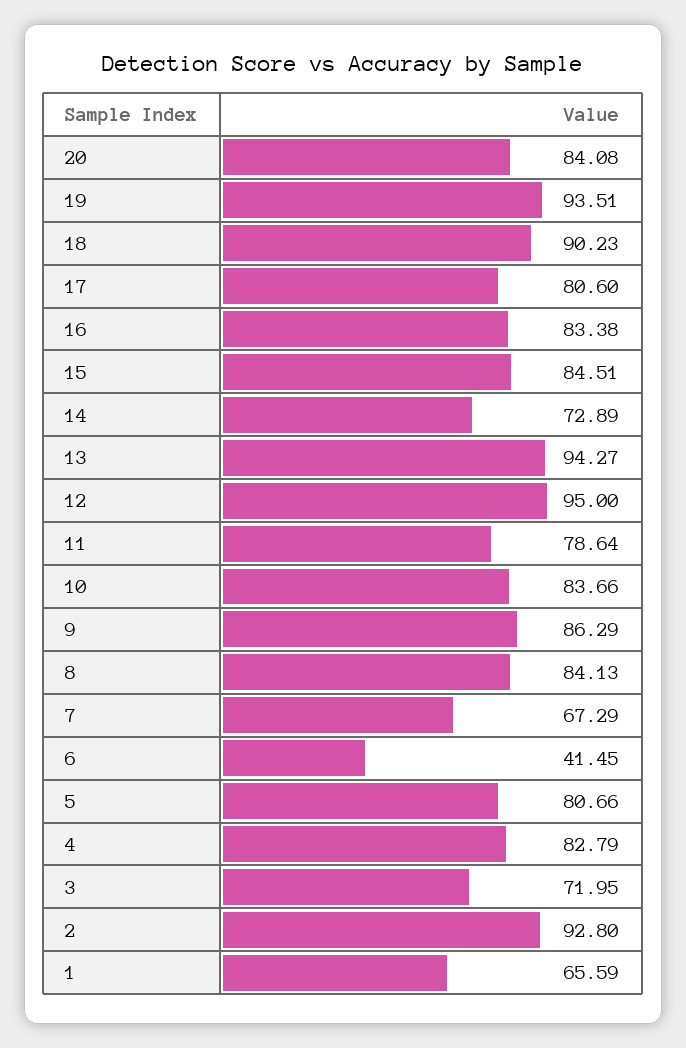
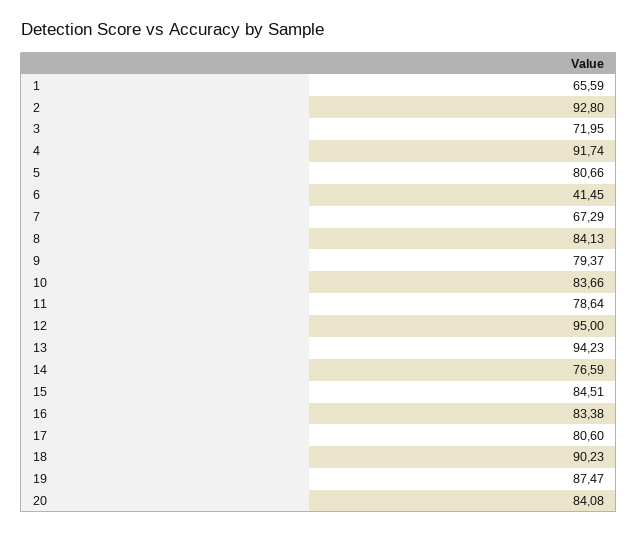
19: 93.51 -> 87.47
14: 72.89 -> 76.59
13: 94.27 -> 94.23
9: 86.29 -> 79.37
4: 82.79 -> 91.74

